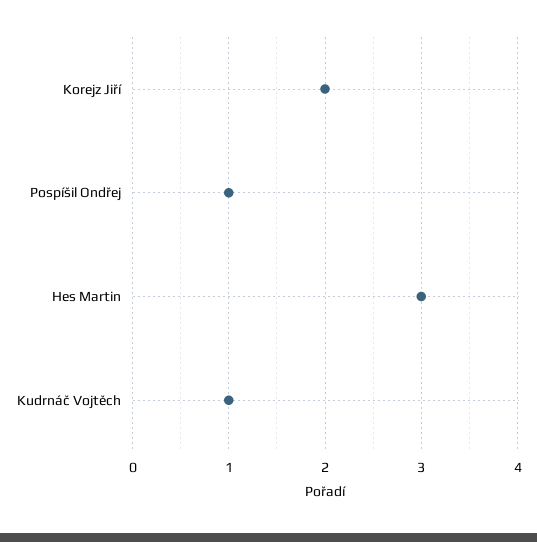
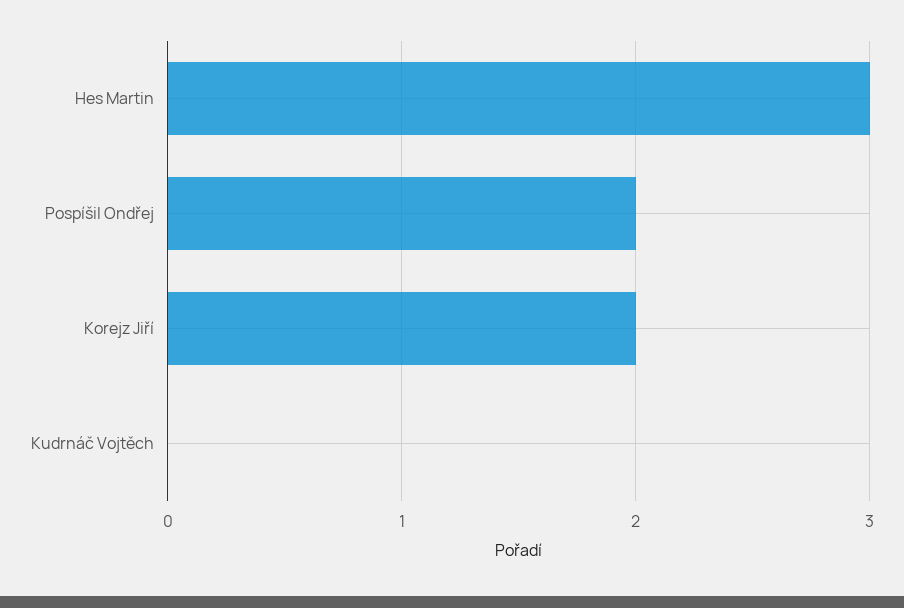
Pospíšil Ondřej: 1 -> 2
Kudrnáč Vojtěch: 1 -> 0

